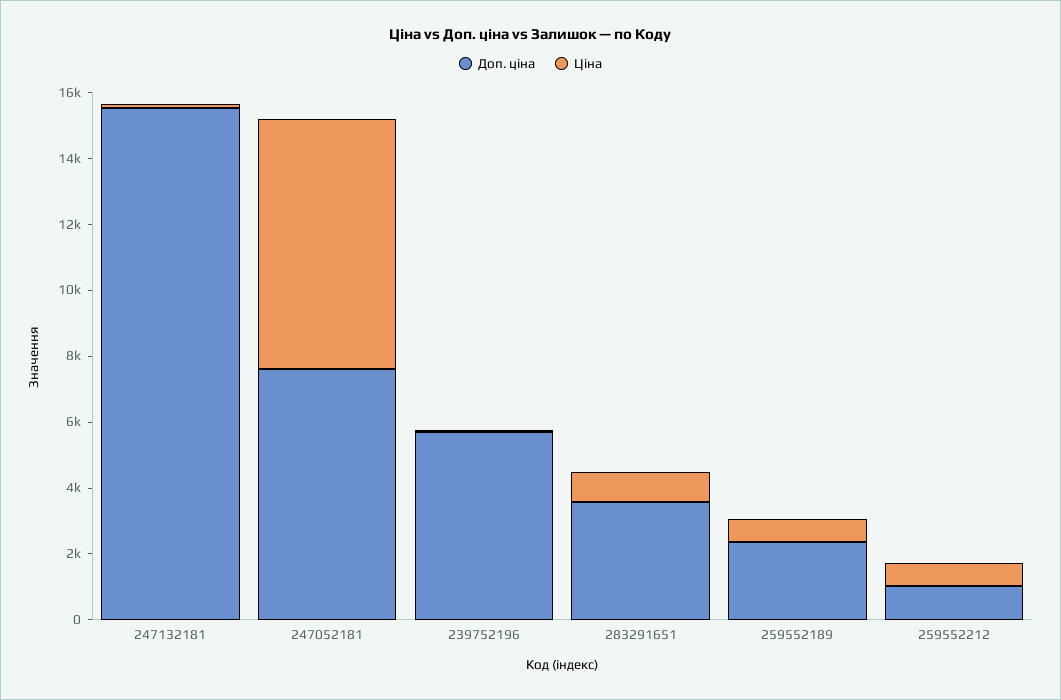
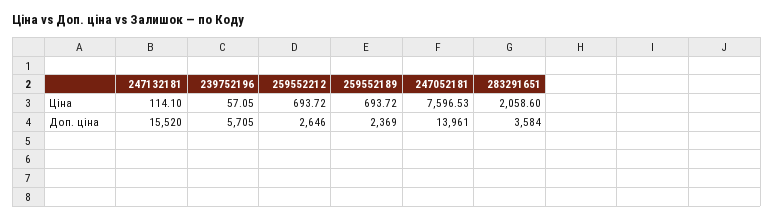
Доп. ціна, 247052181: 7500 -> 13961
Ціна, 283291651: 1000 -> 2058.6
Доп. ціна, 259552212: 1000 -> 2646

